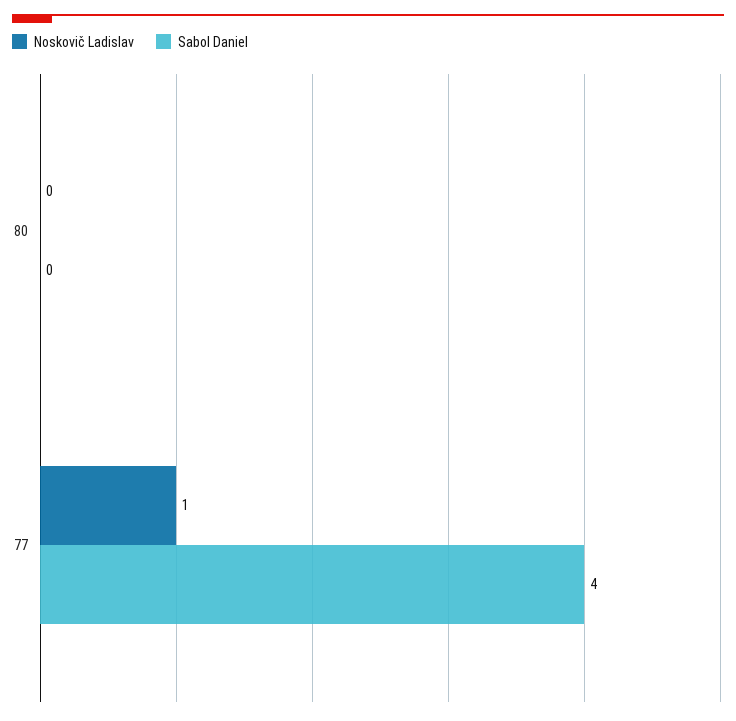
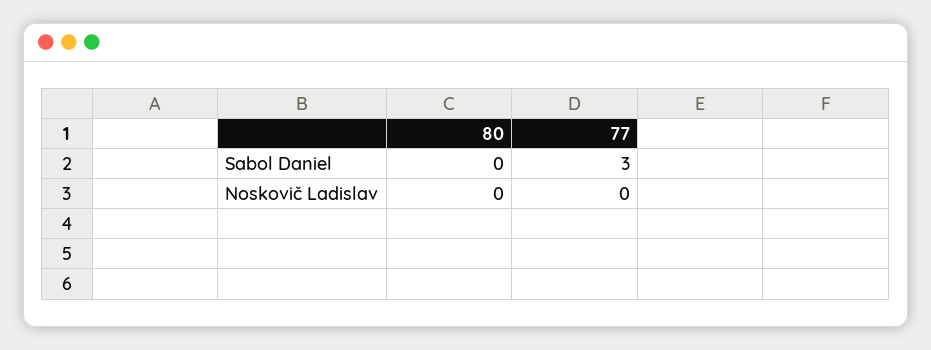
Noskovič Ladislav, 77: 1 -> 0
Sabol Daniel, 77: 4 -> 3

